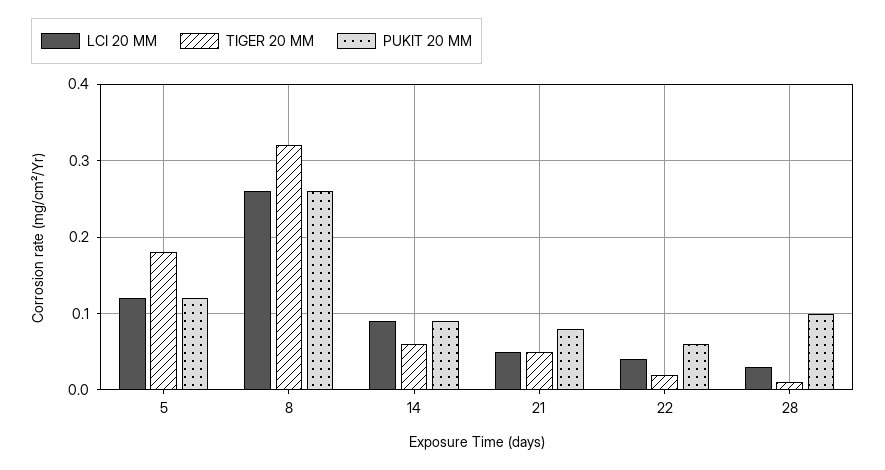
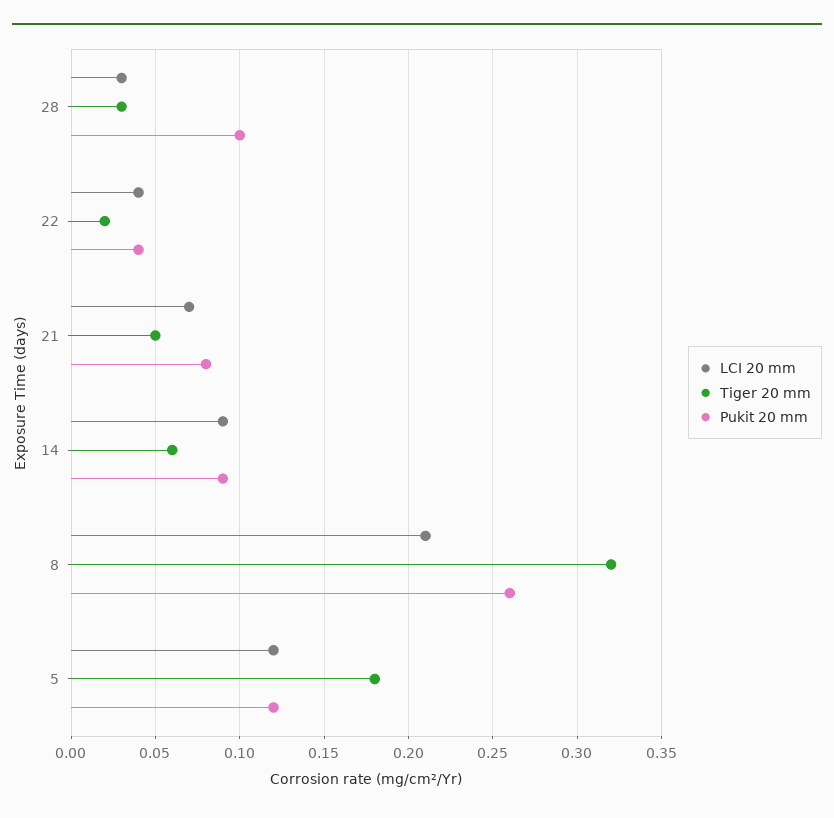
LCI 20 MM, 8: 0.26 -> 0.21
LCI 20 MM, 21: 0.05 -> 0.07
PUKIT 20 MM, 22: 0.06 -> 0.04
TIGER 20 MM, 28: 0.01 -> 0.03

